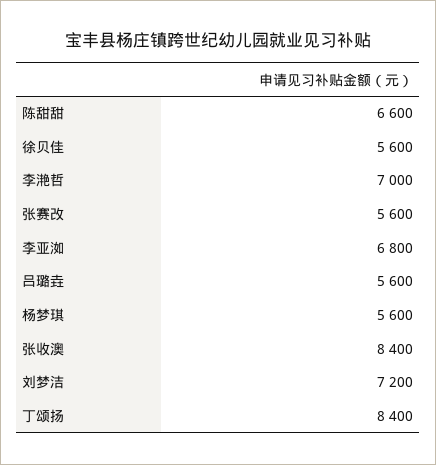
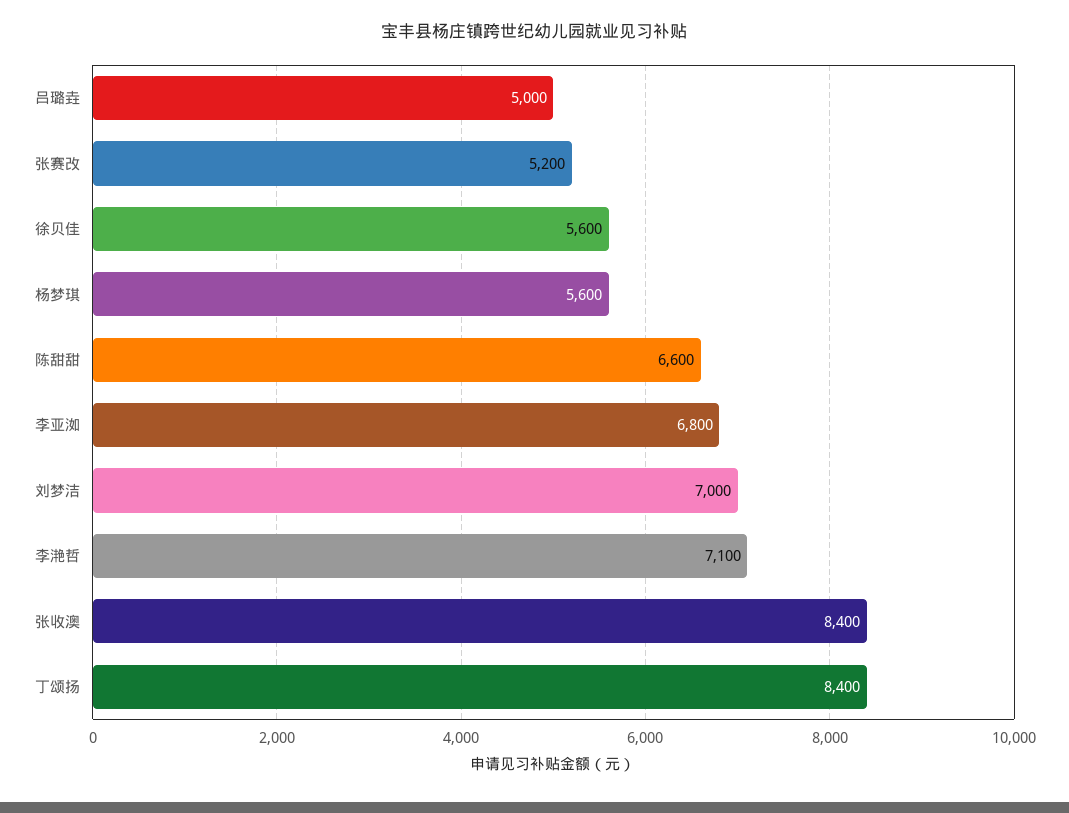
李滟哲: 7000 -> 7100
张赛改: 5600 -> 5200
吕璐垚: 5600 -> 5000
刘梦洁: 7200 -> 7000

